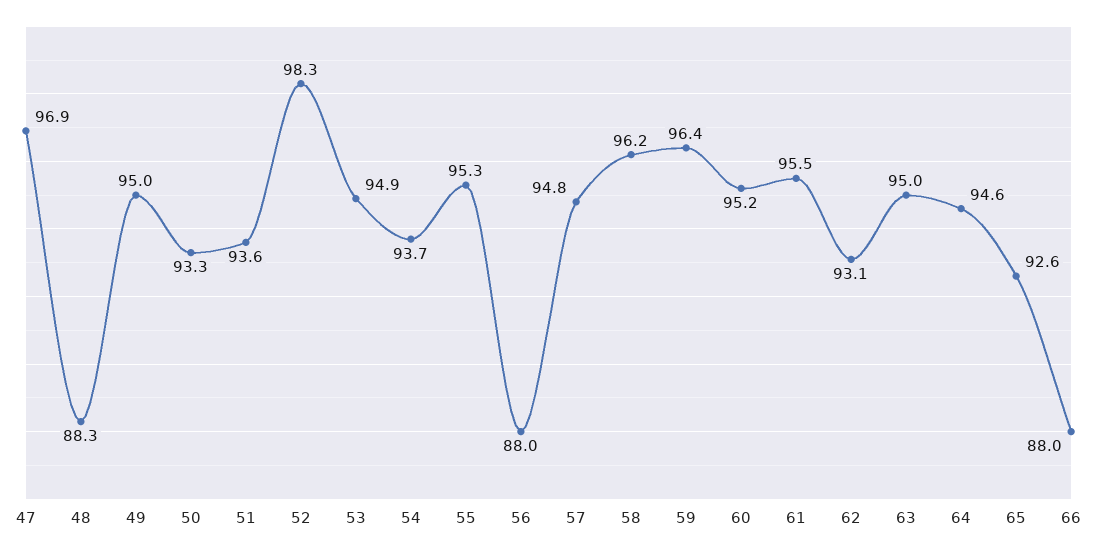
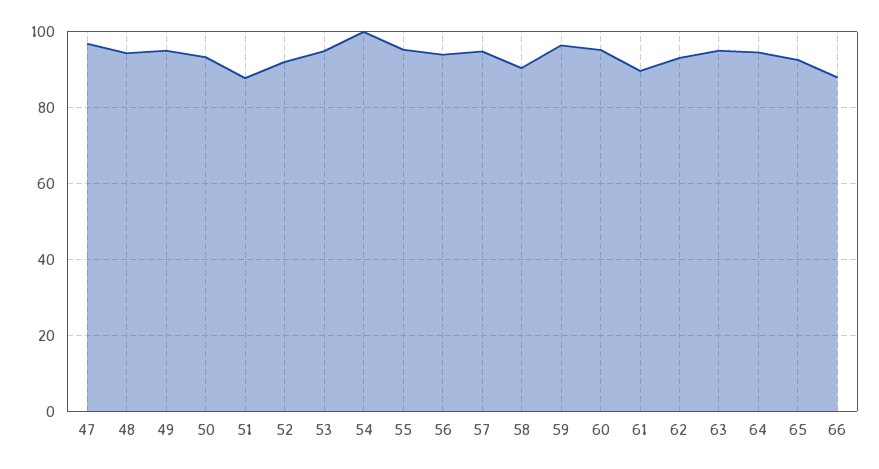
48: 88.3 -> 94
51: 93.6 -> 88
52: 98.3 -> 92
54: 93.7 -> 100
56: 88 -> 94
58: 96.2 -> 90
61: 95.5 -> 90

